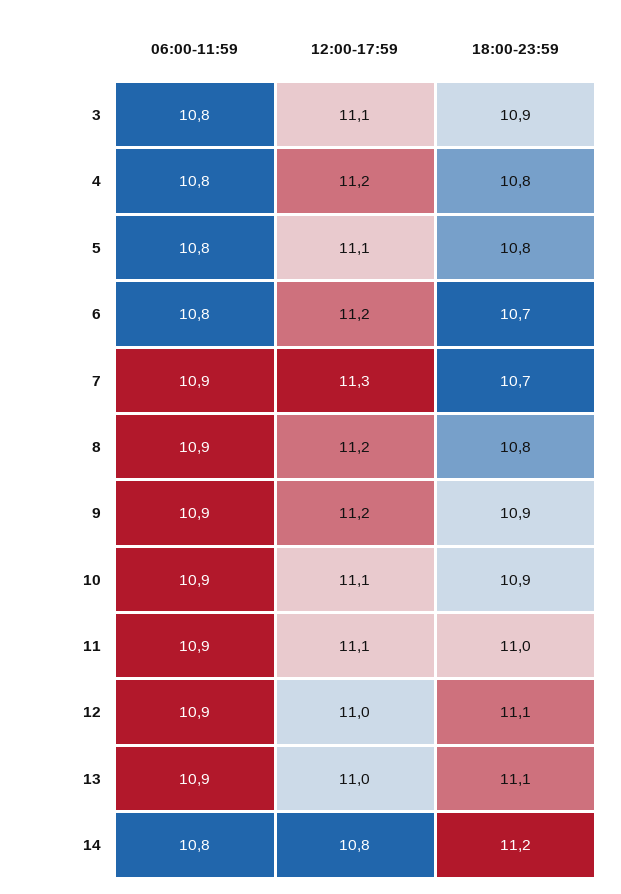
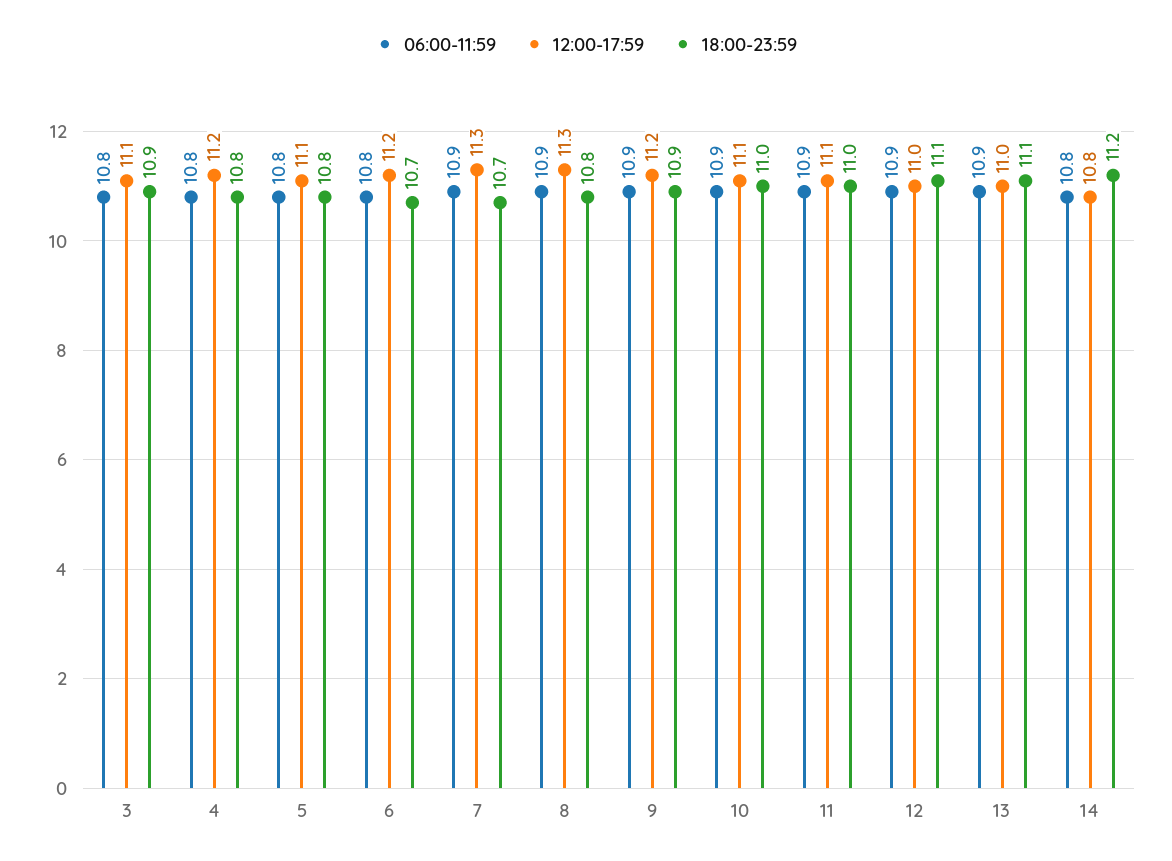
12:00-17:59, 8: 11.2 -> 11.3
18:00-23:59, 10: 10.9 -> 11

